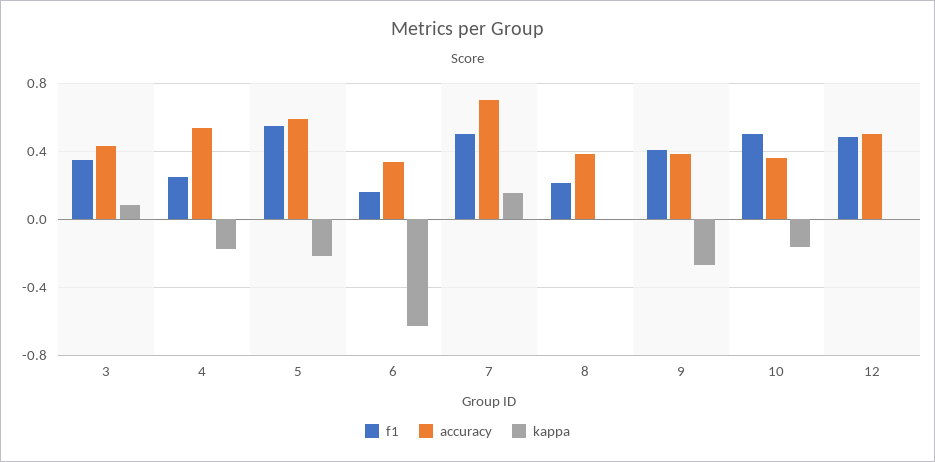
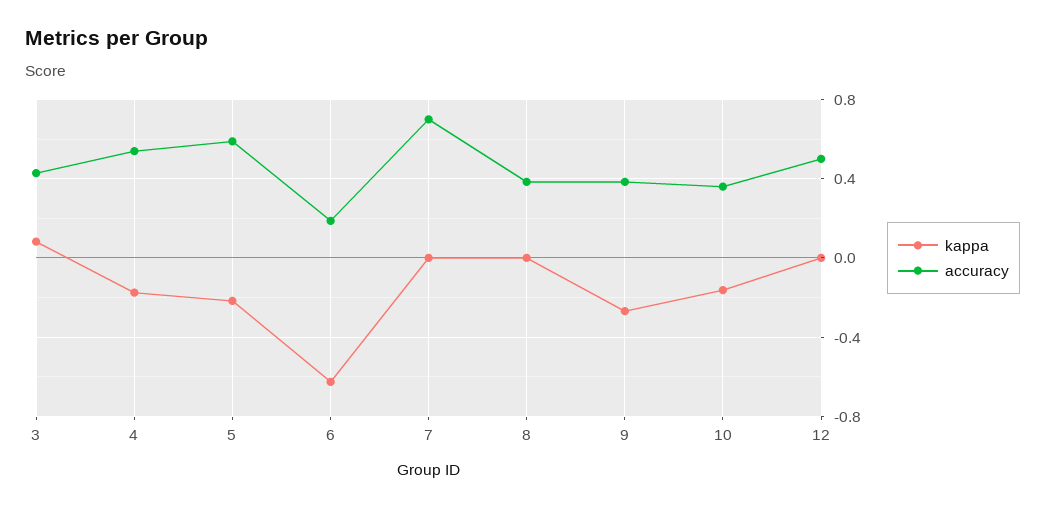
f1, 3: 0.35 -> none
f1, 4: 0.25 -> none
f1, 5: 0.55 -> none
f1, 6: 0.15 -> none
accuracy, 6: 0.35 -> 0.2
f1, 7: 0.5 -> none
kappa, 7: 0.15 -> 0
f1, 8: 0.2 -> none
f1, 9: 0.4 -> none
f1, 10: 0.5 -> none
f1, 12: 0.5 -> none

